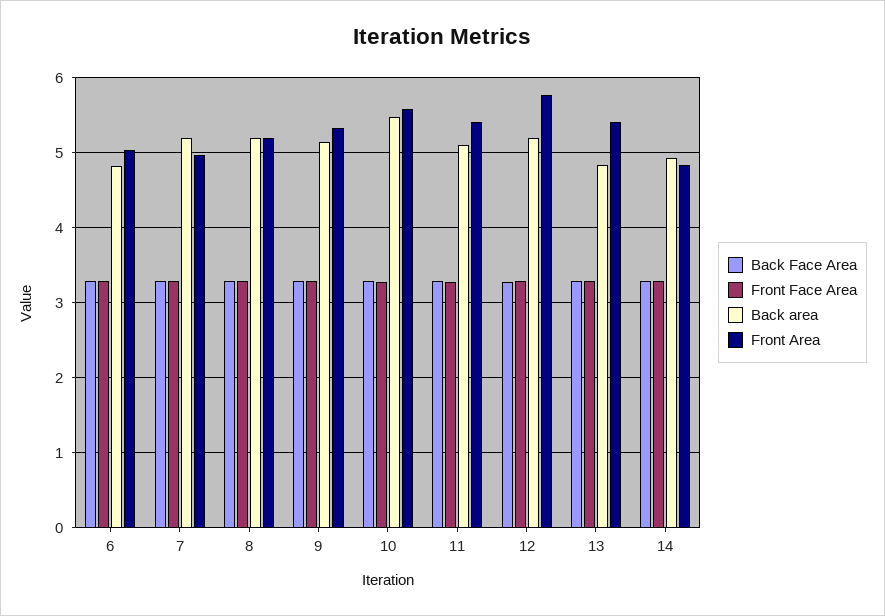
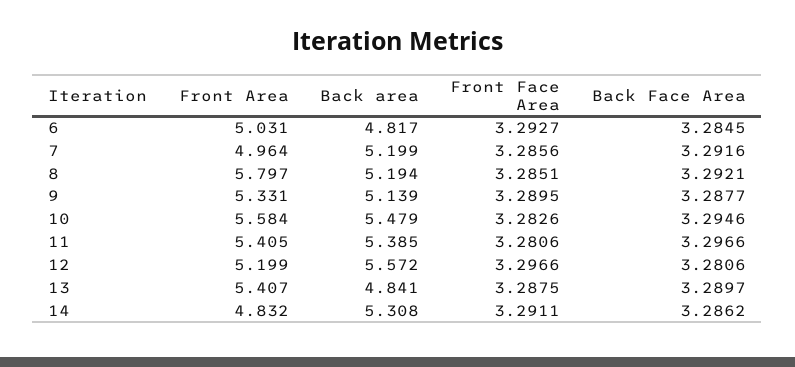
Front Area, 8: 5.2 -> 5.797
Back area, 11: 5.1 -> 5.385
Back area, 12: 5.2 -> 5.572
Front Area, 12: 5.8 -> 5.199
Back area, 14: 4.9 -> 5.308

